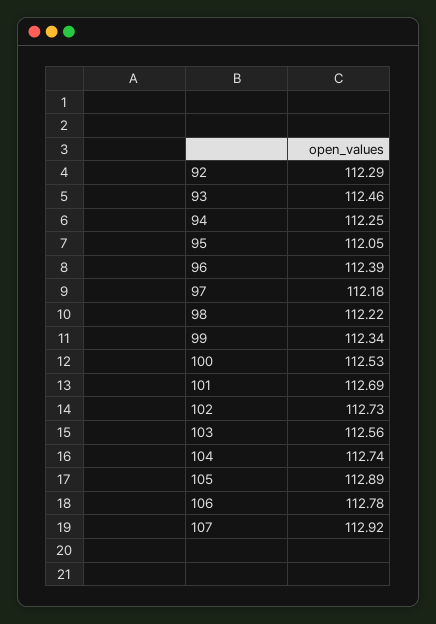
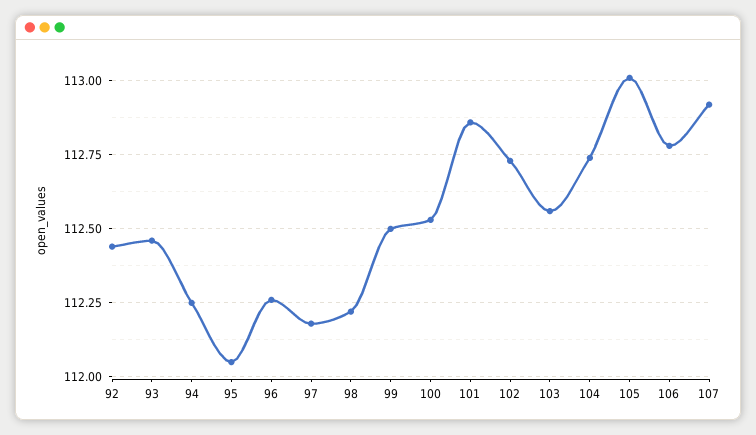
92: 112.29 -> 112.45
96: 112.39 -> 112.25
99: 112.34 -> 112.5
101: 112.69 -> 112.85
105: 112.89 -> 113

